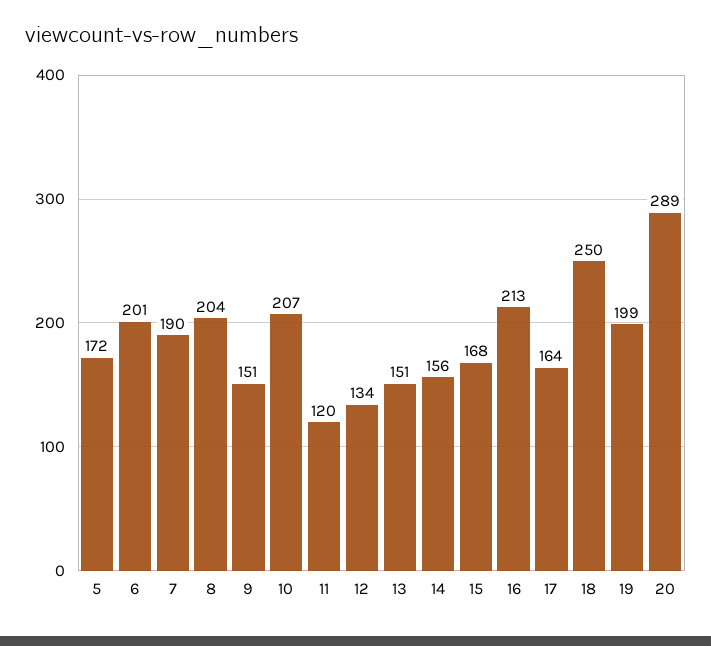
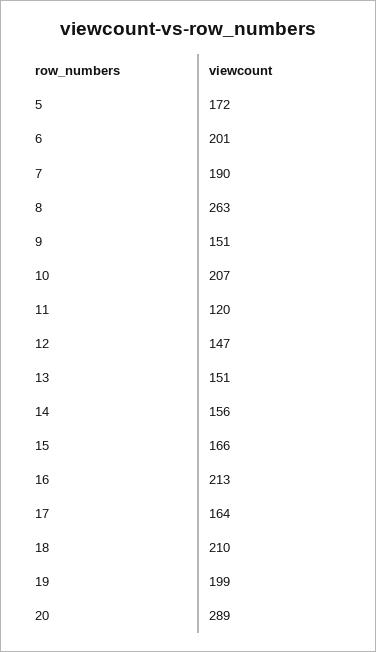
8: 204 -> 263
12: 134 -> 147
15: 168 -> 166
18: 250 -> 210

